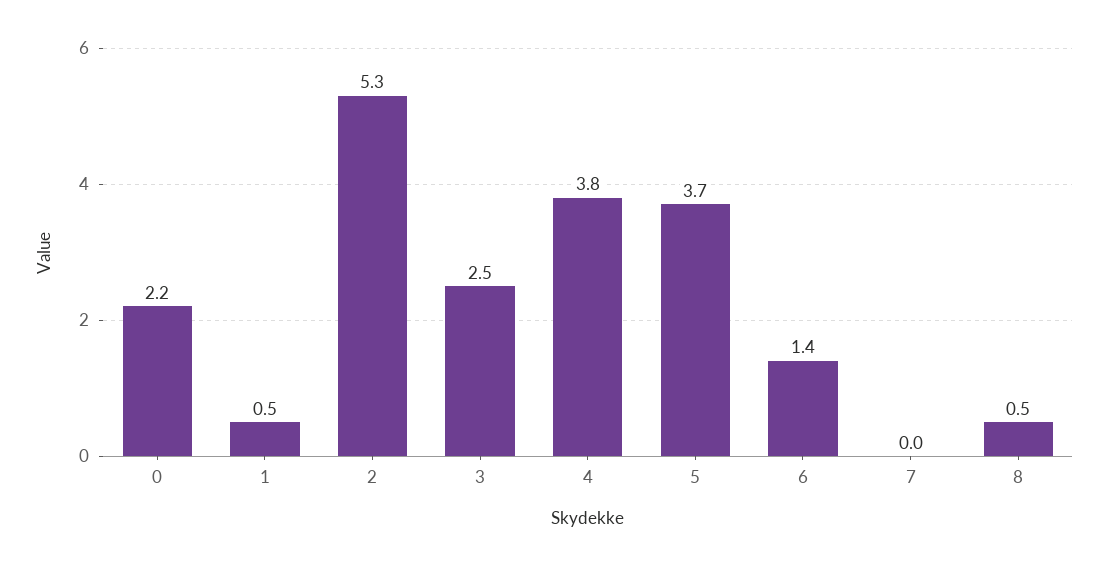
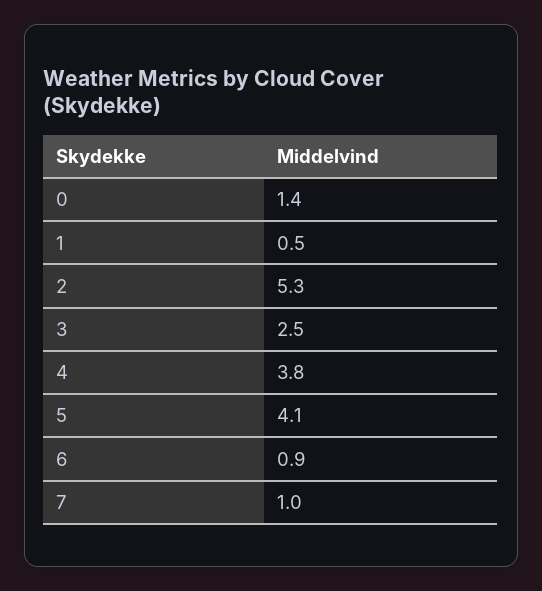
0: 2.2 -> 1.4
5: 3.7 -> 4.1
6: 1.4 -> 0.9
7: 0 -> 1
8: 0.5 -> none

